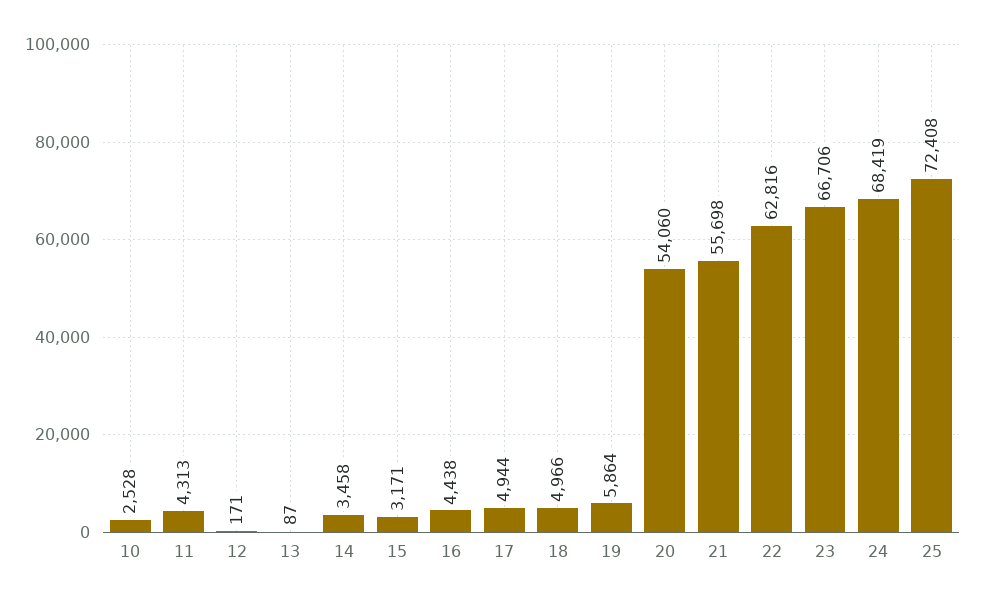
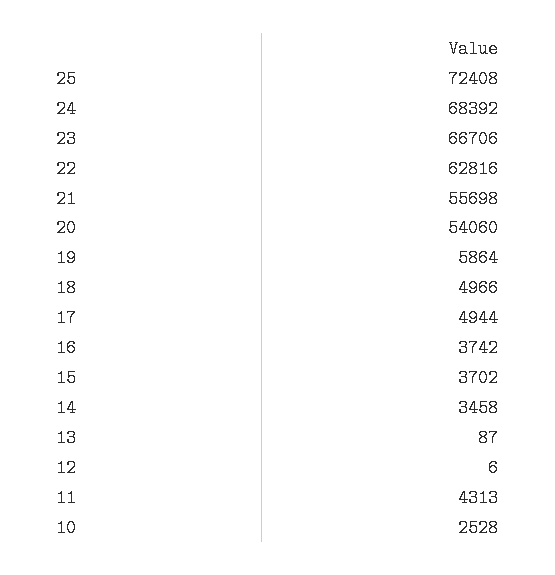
12: 171 -> 6
15: 3171 -> 3702
16: 4438 -> 3742
24: 68419 -> 68392

